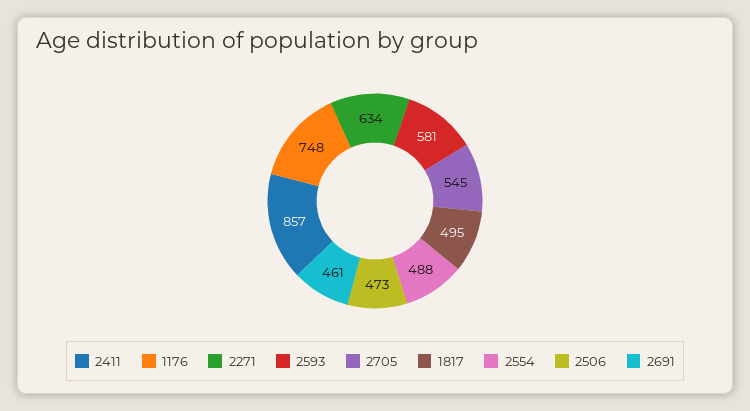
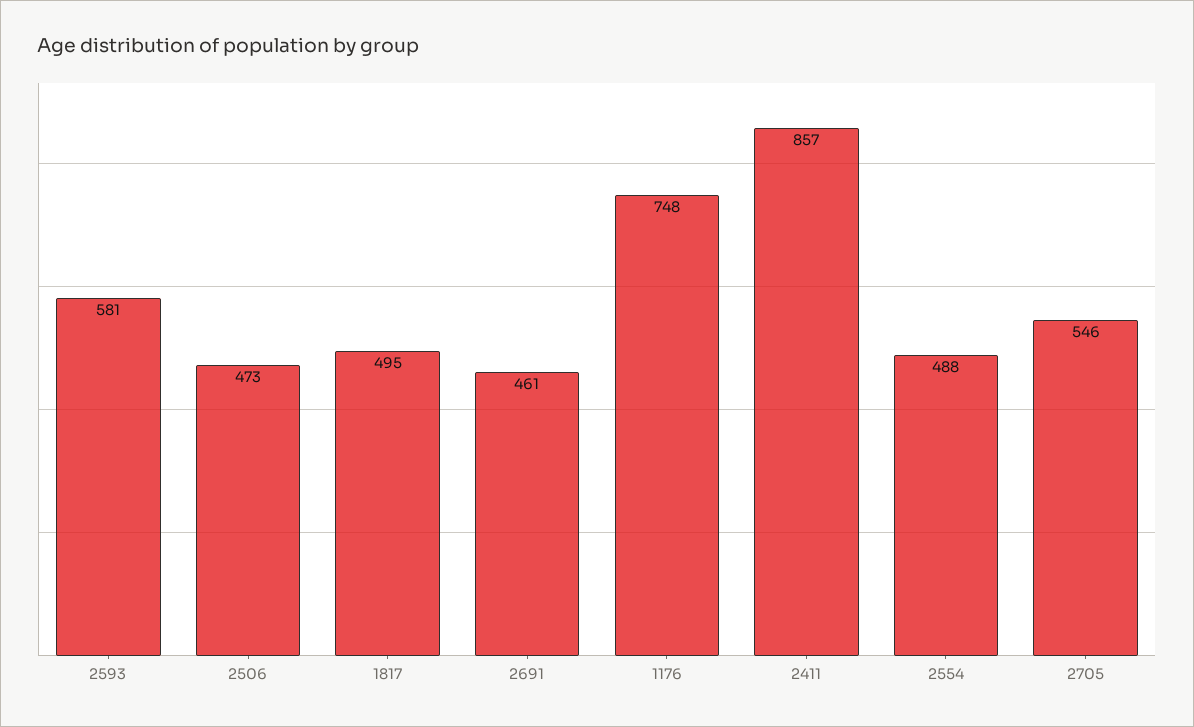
2271: 634 -> none
2705: 545 -> 546

